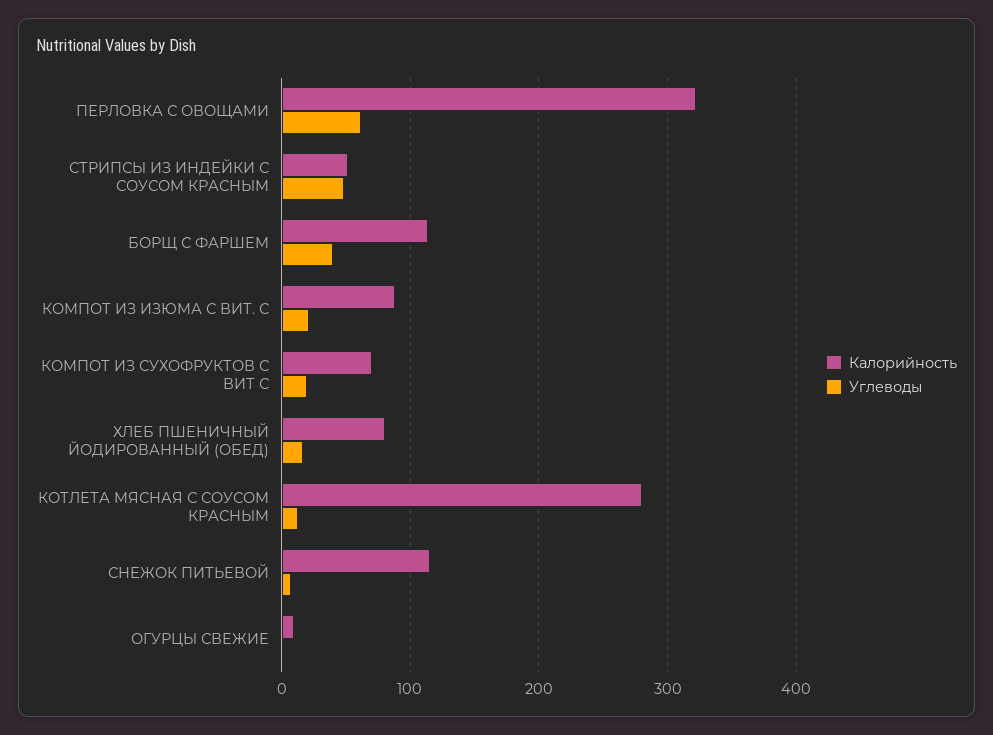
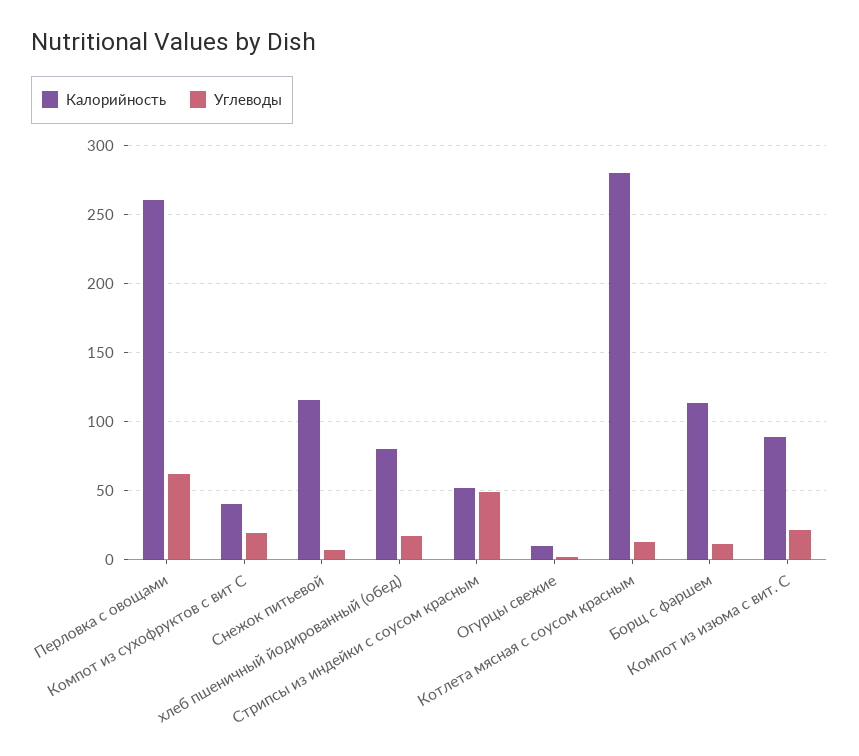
Калорийность, ПЕРЛОВКА С ОВОЩАМИ: 320 -> 260
Углеводы, БОРЩ С ФАРШЕМ: 40 -> 10
Калорийность, КОМПОТ ИЗ СУХОФРУКТОВ С ВИТ С: 70 -> 40

